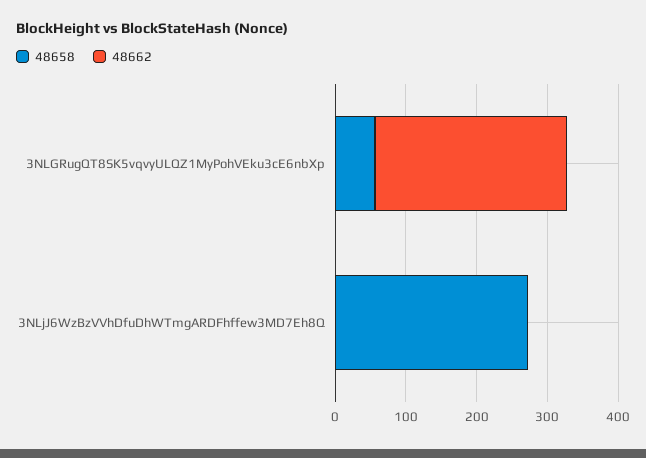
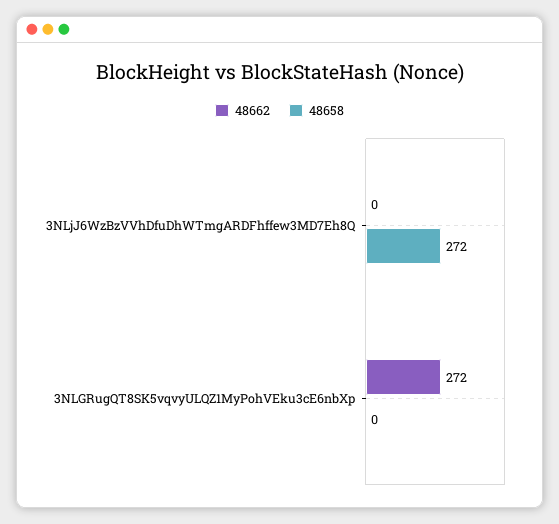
48658, 3NLGRugQT8SK5vqvyULQZ1MyPohVEku3cE6nbXp: 60 -> 0

